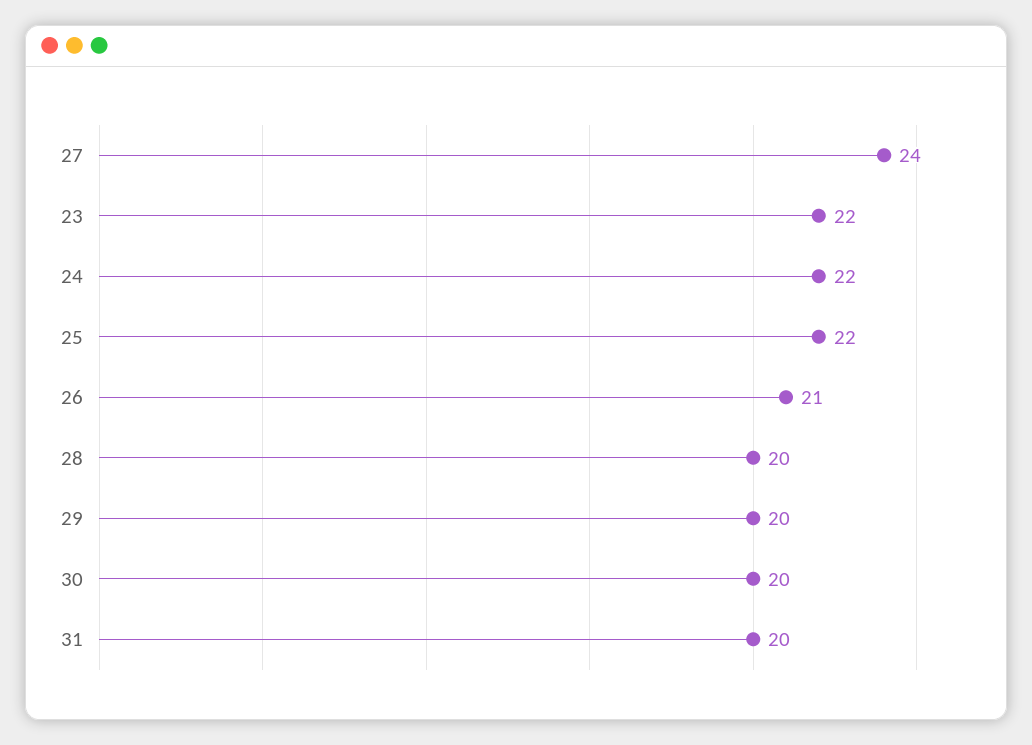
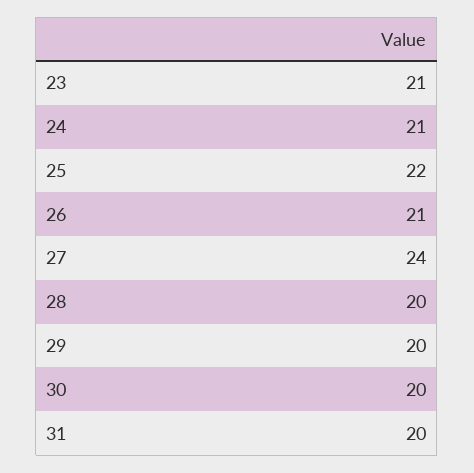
23: 22 -> 21
24: 22 -> 21

